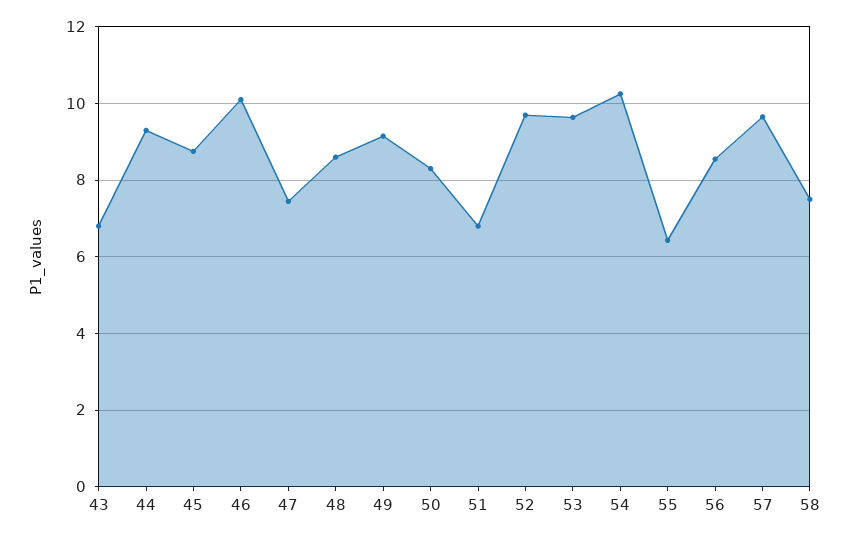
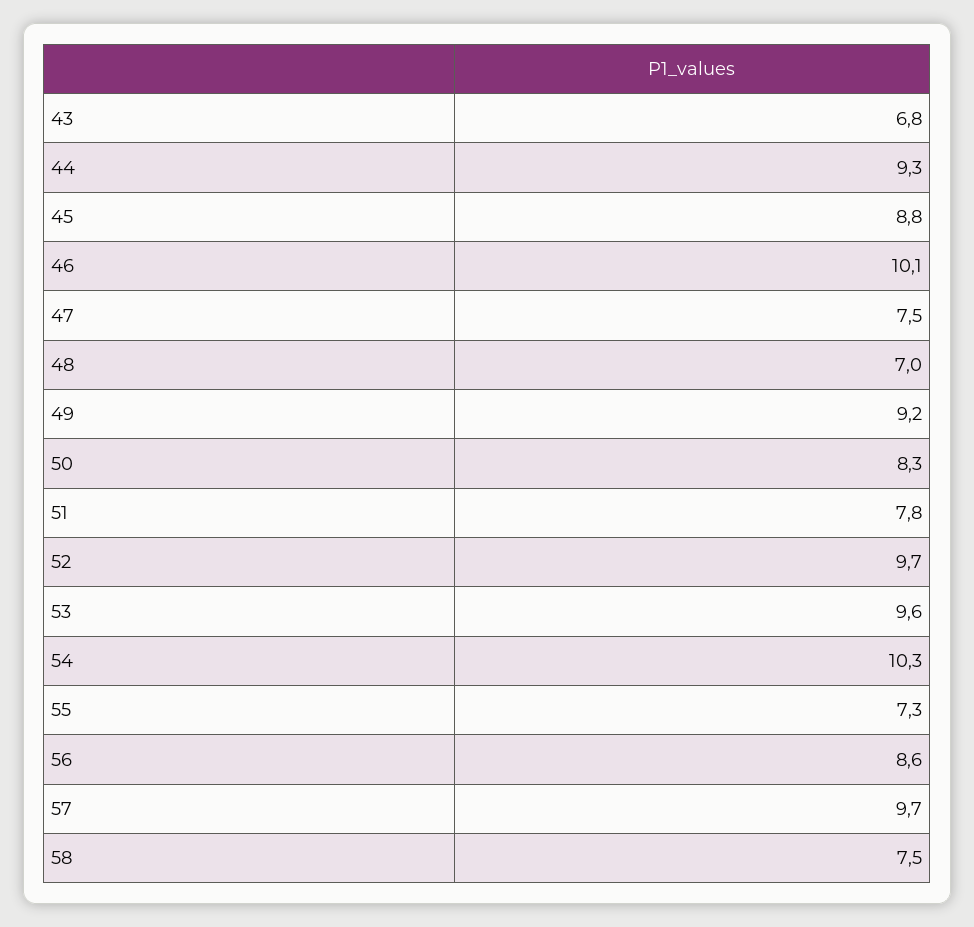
48: 8.6 -> 7
51: 6.8 -> 7.8
55: 6.4 -> 7.3

